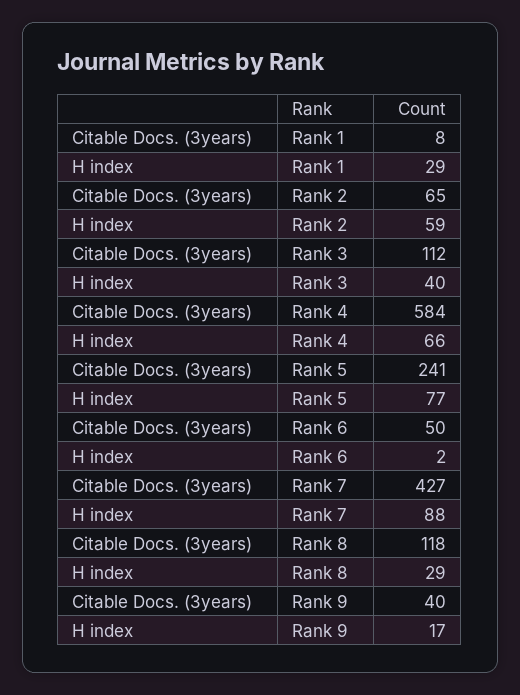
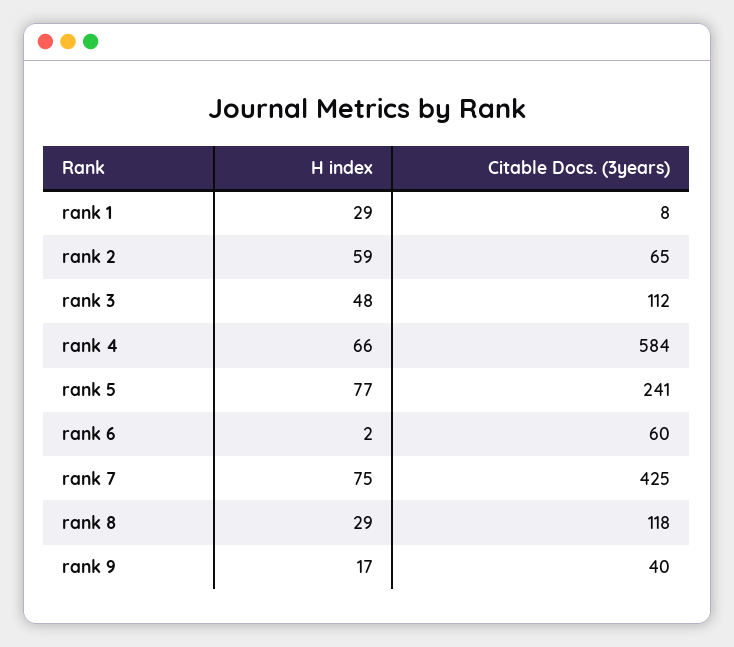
H index, Rank 3: 40 -> 48
Citable Docs. (3years), Rank 6: 50 -> 60
Citable Docs. (3years), Rank 7: 427 -> 425
H index, Rank 7: 88 -> 75

